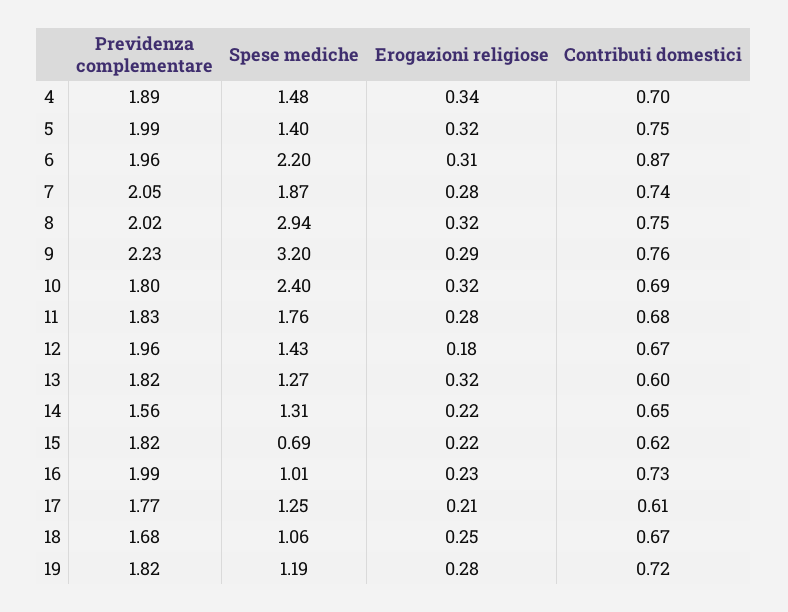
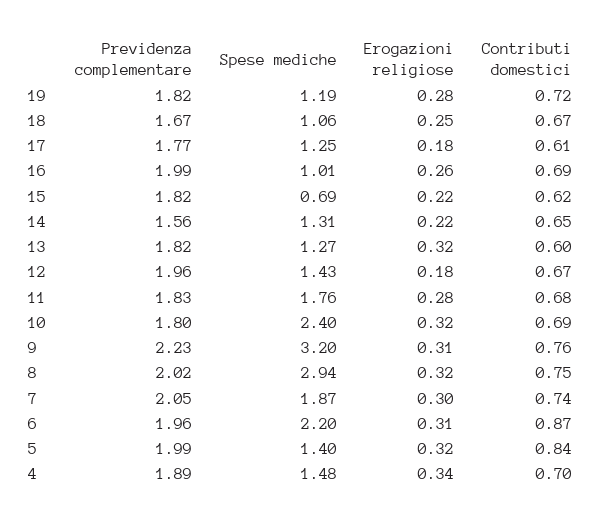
Contributi domestici, 5: 0.75 -> 0.84
Erogazioni religiose, 7: 0.28 -> 0.3
Erogazioni religiose, 9: 0.29 -> 0.31
Erogazioni religiose, 16: 0.23 -> 0.26
Contributi domestici, 16: 0.73 -> 0.69
Erogazioni religiose, 17: 0.21 -> 0.18
Previdenza complementare, 18: 1.68 -> 1.67

